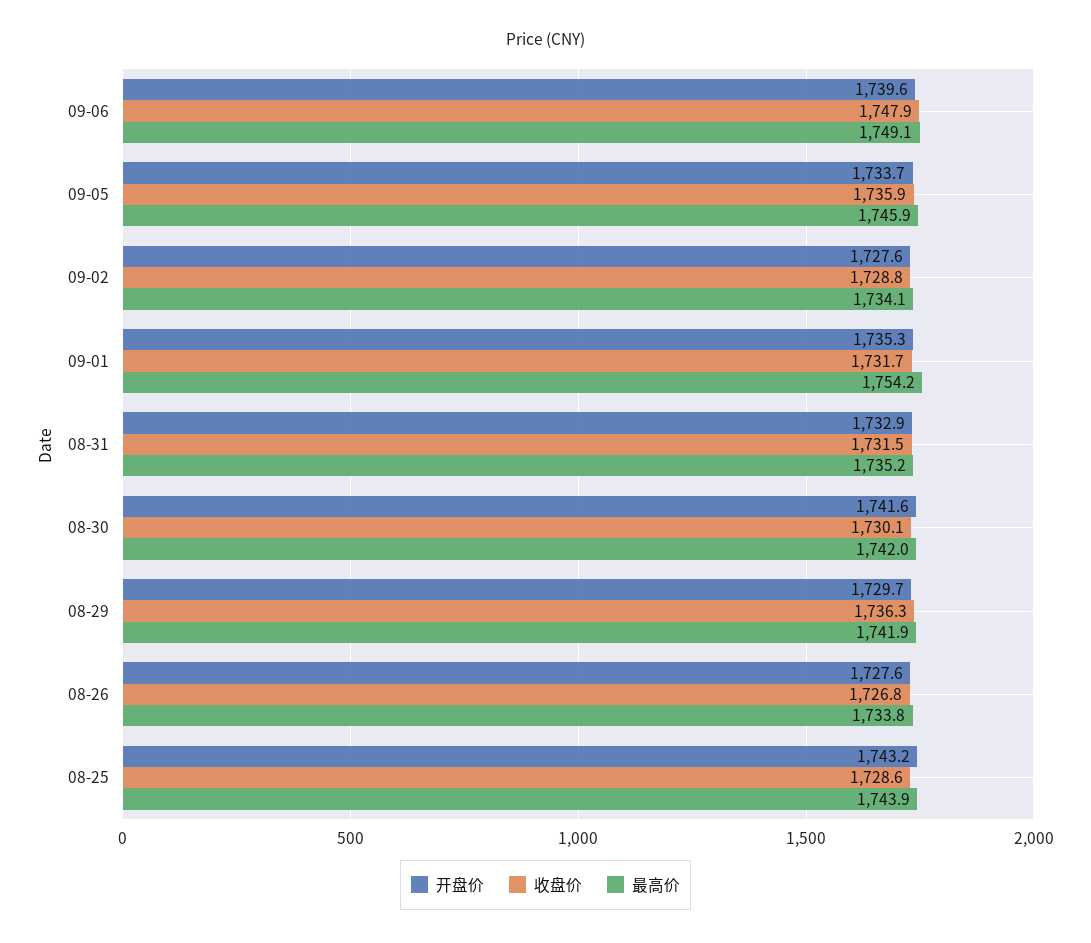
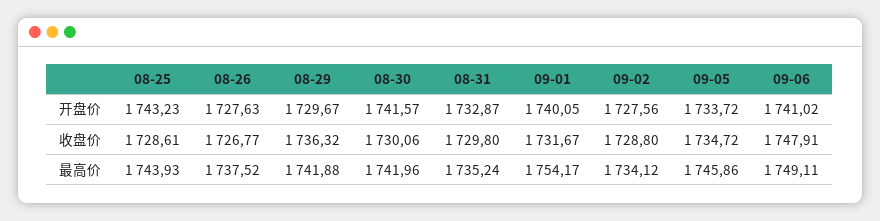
开盘价, 09-06: 1739.6 -> 1741.02
收盘价, 09-05: 1735.9 -> 1734.72
开盘价, 09-01: 1735.3 -> 1740.05
收盘价, 08-31: 1731.5 -> 1729.8
最高价, 08-26: 1733.8 -> 1737.52

